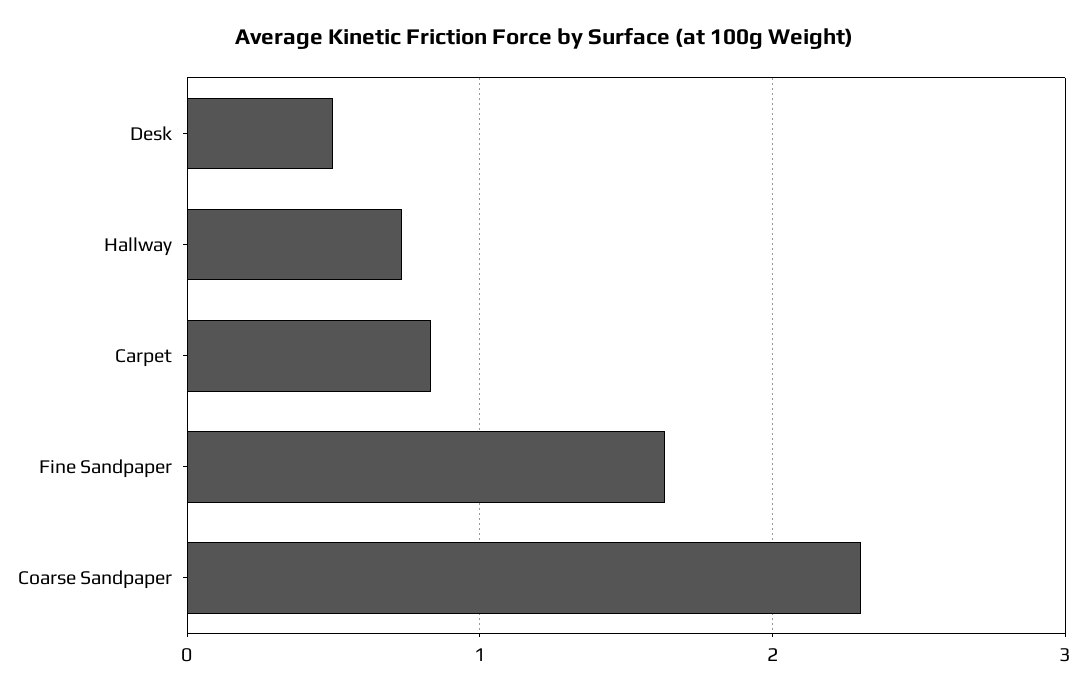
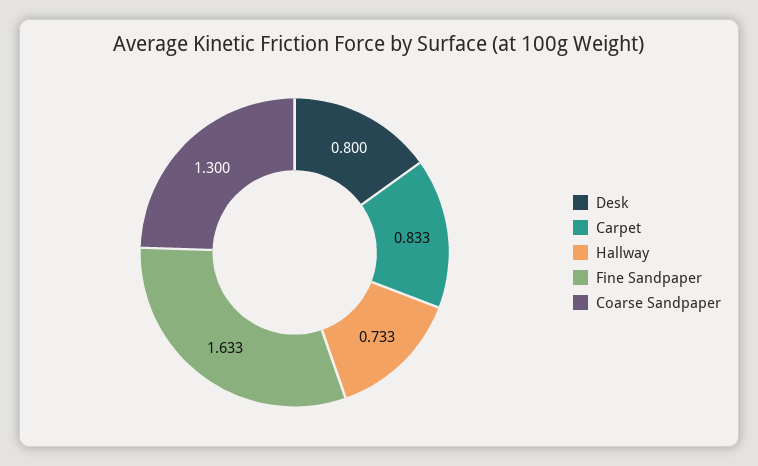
Desk: 0.5 -> 0.8
Coarse Sandpaper: 2.3 -> 1.3

